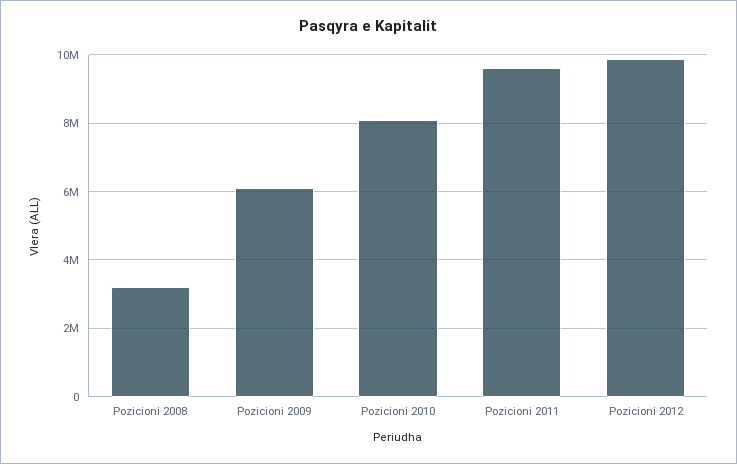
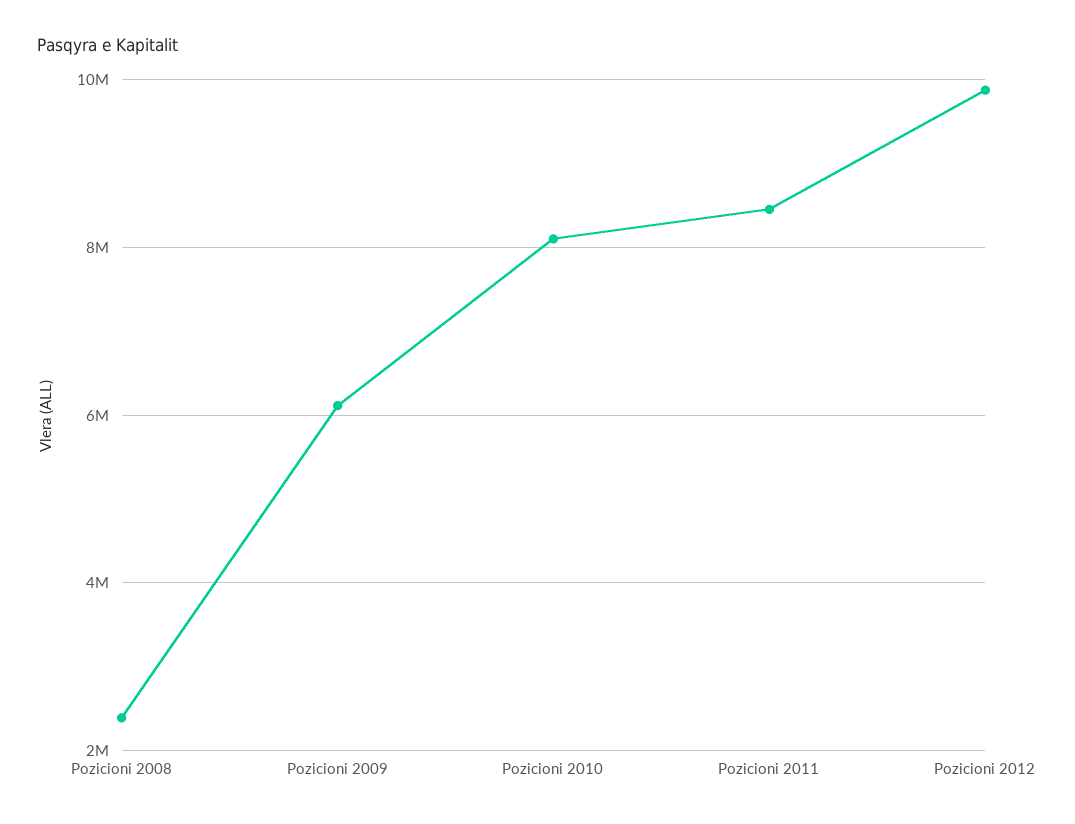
Pozicioni 2008: 3200000 -> 2400000
Pozicioni 2011: 9600000 -> 8400000

